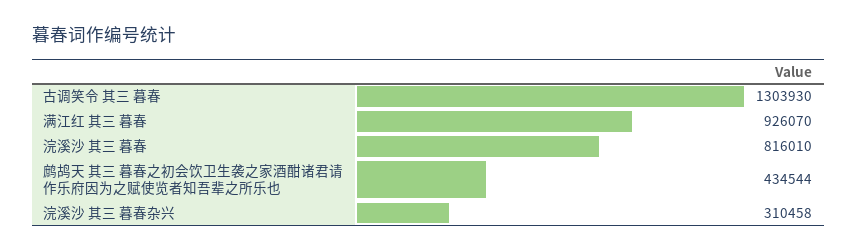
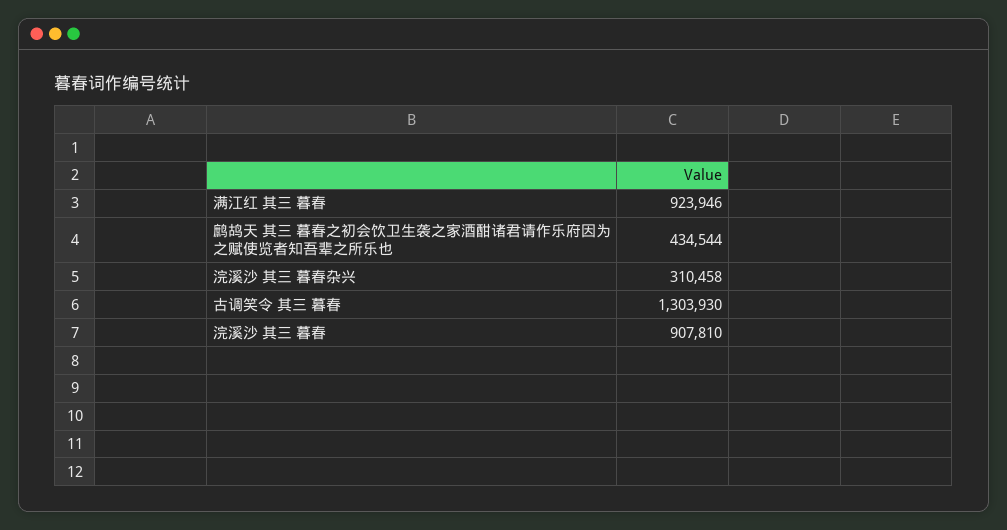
满江红 其三 暮春: 926070 -> 923946
浣溪沙 其三 暮春: 816010 -> 907810

